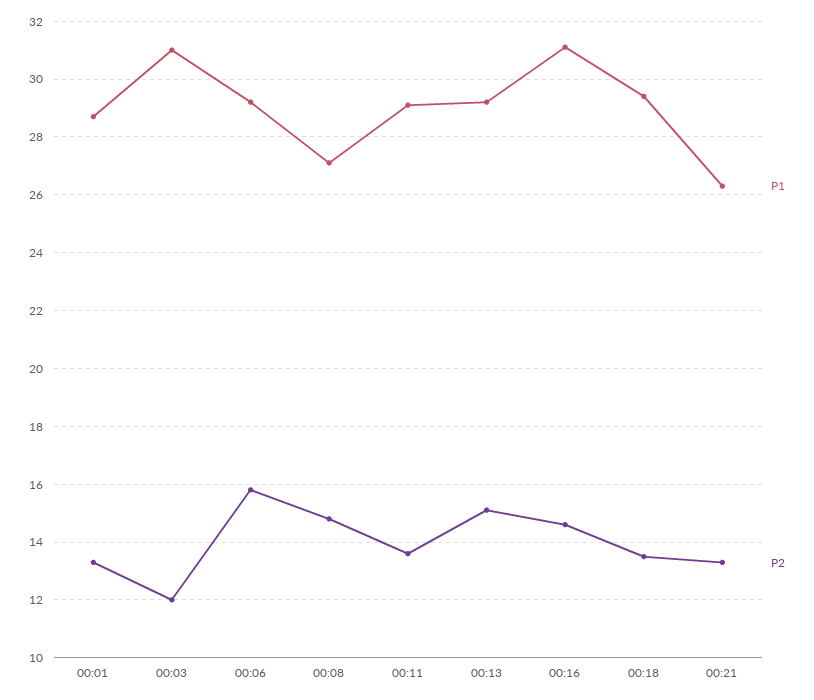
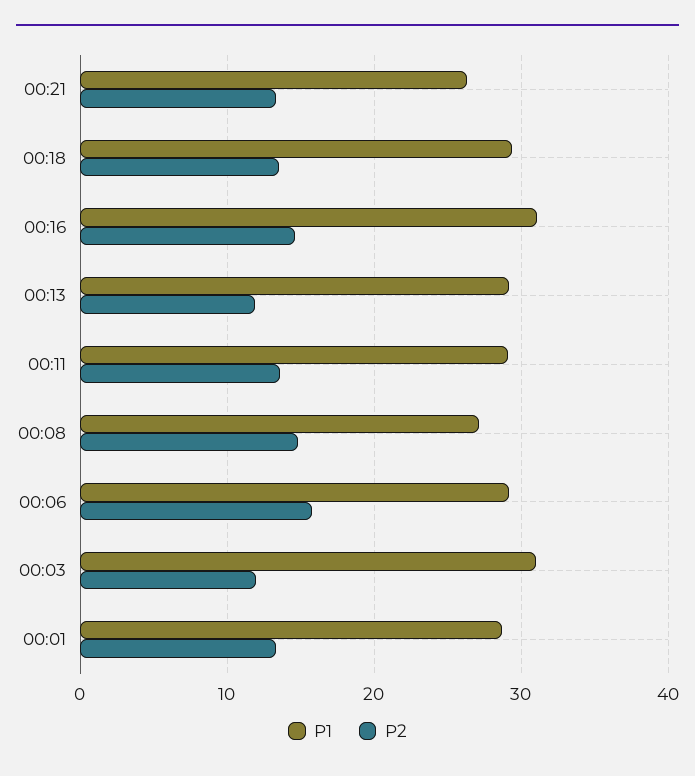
P2, 00:13: 15 -> 12

